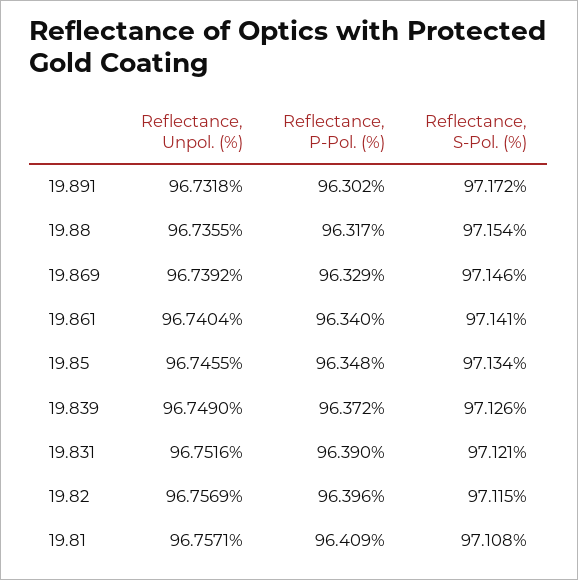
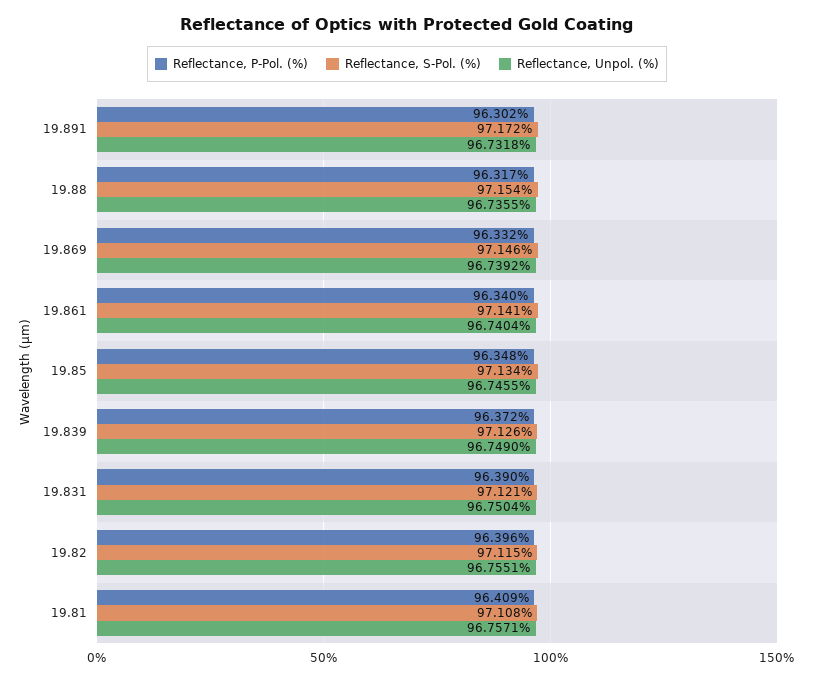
Reflectance, P-Pol. (%), 19.869: 96.329 -> 96.332
Reflectance, Unpol. (%), 19.831: 96.7516 -> 96.7504
Reflectance, Unpol. (%), 19.82: 96.7569 -> 96.7551

